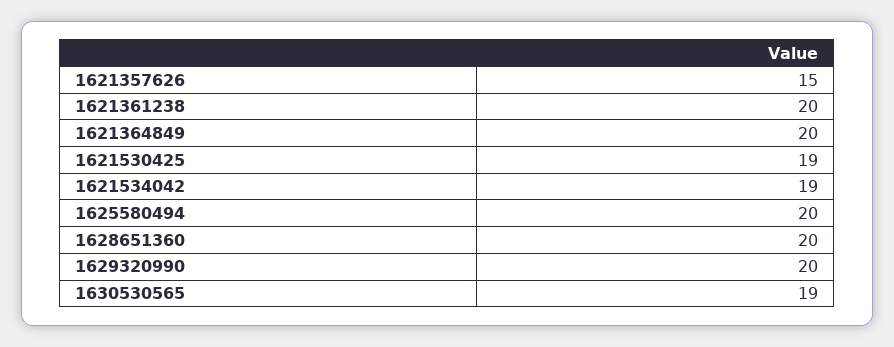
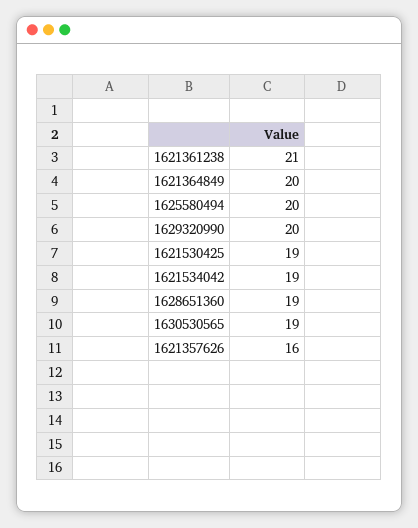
1621357626: 15 -> 16
1621361238: 20 -> 21
1628651360: 20 -> 19

